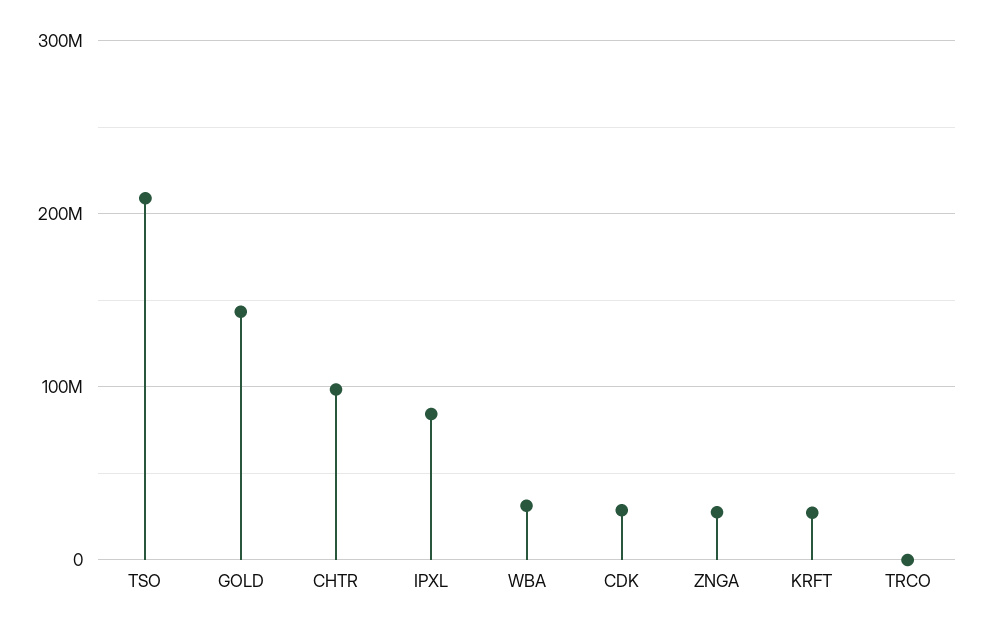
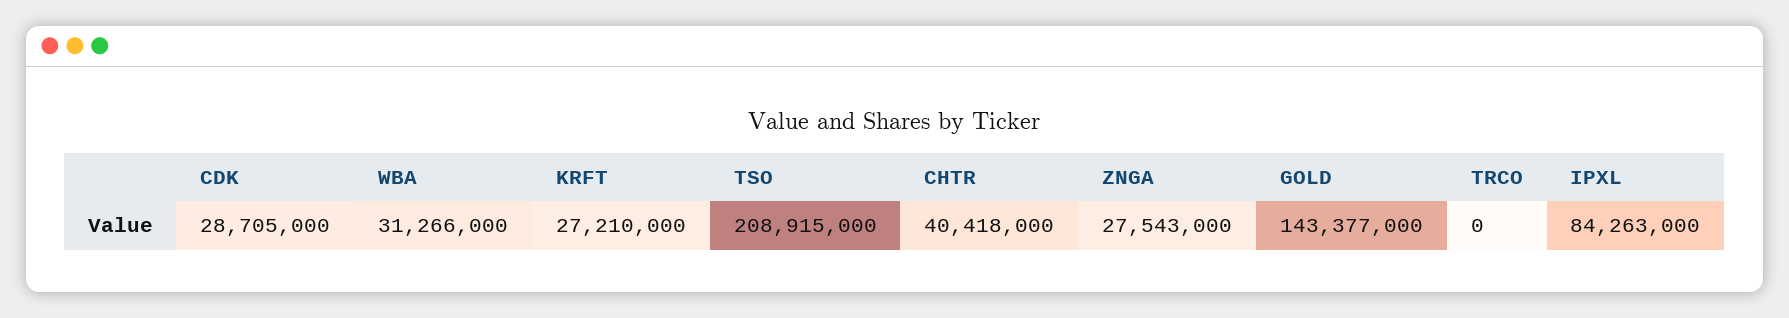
CHTR: 100000000 -> 40418000

